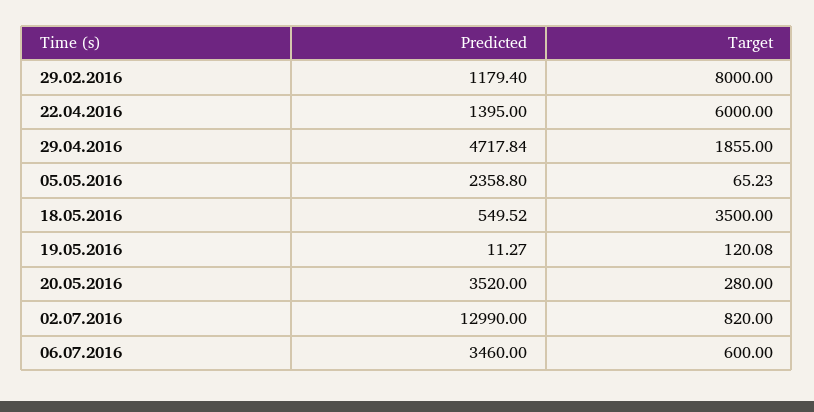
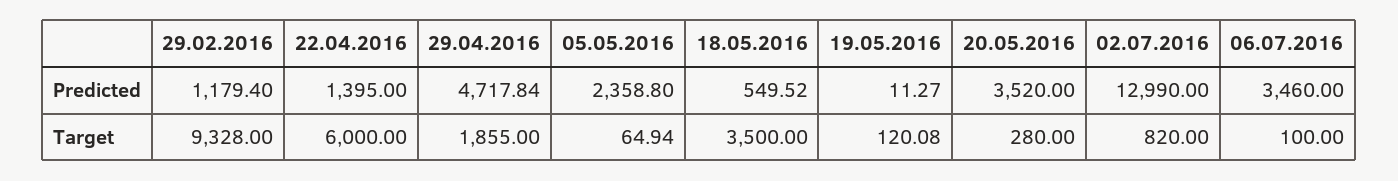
Target, 29.02.2016: 8000 -> 9328
Target, 05.05.2016: 65.23 -> 64.94
Target, 06.07.2016: 600 -> 100

